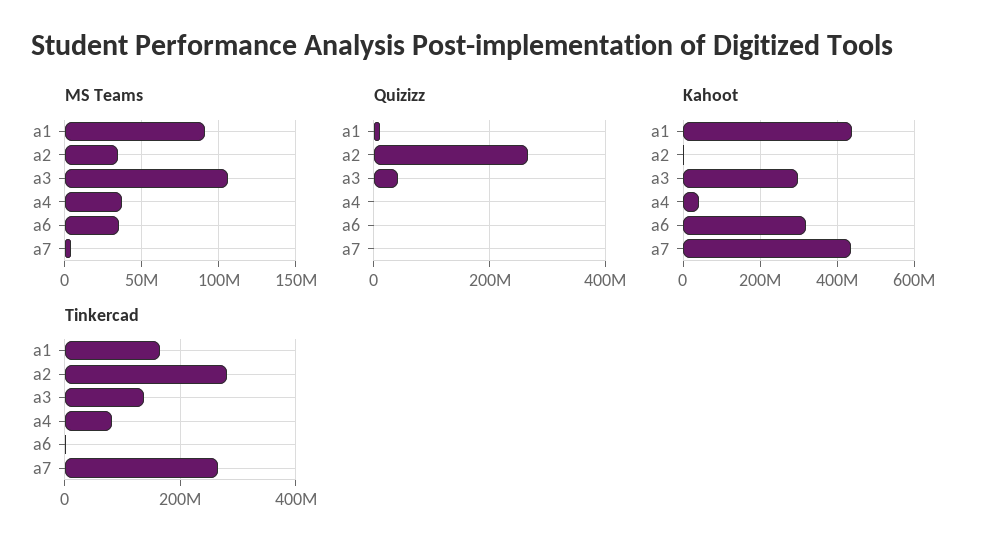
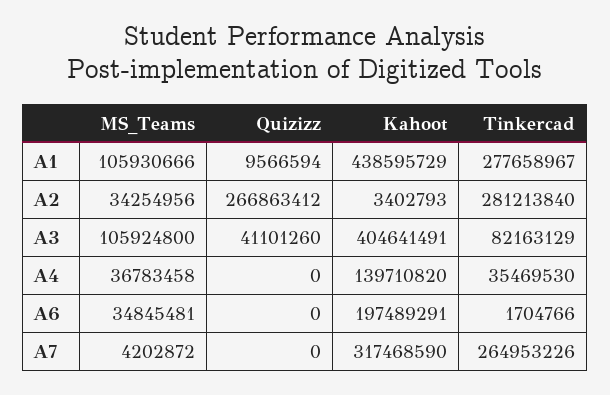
MS Teams, a1: 90000000 -> 105930666
Kahoot, a3: 300000000 -> 404641491
Kahoot, a4: 40000000 -> 139710820
Kahoot, a6: 320000000 -> 197489291
Kahoot, a7: 440000000 -> 317468590
Tinkercad, a1: 160000000 -> 277658967
Tinkercad, a3: 140000000 -> 82163129
Tinkercad, a4: 80000000 -> 35469530

